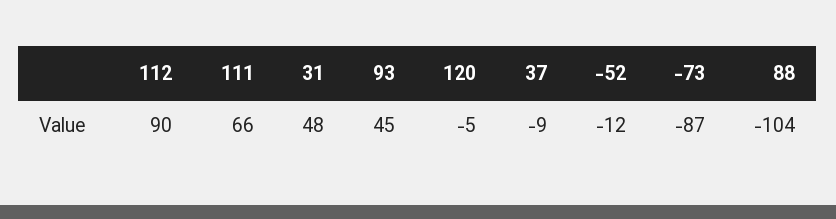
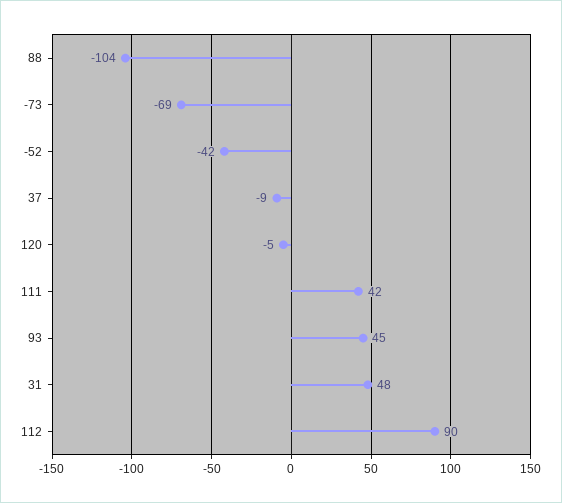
111: 66 -> 42
-52: -12 -> -42
-73: -87 -> -69

